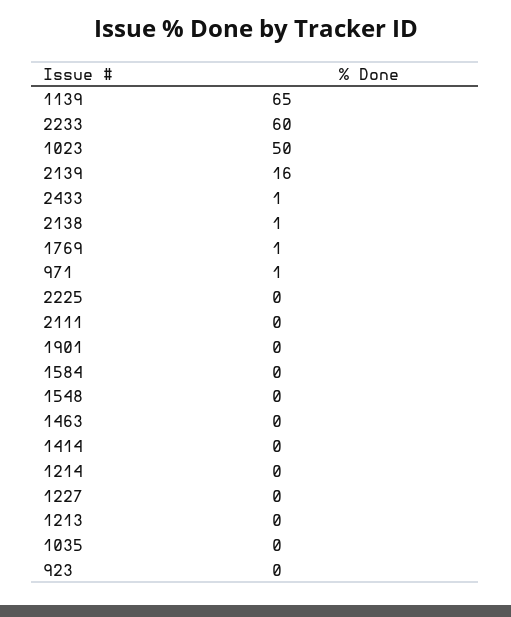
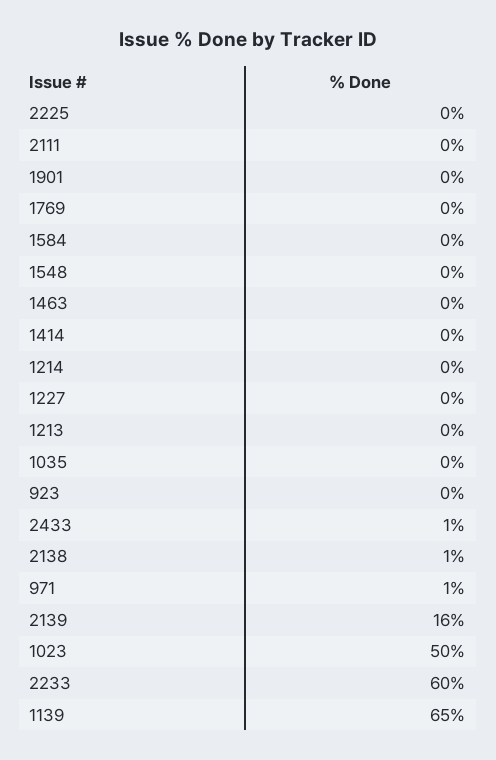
1769: 1 -> 0

